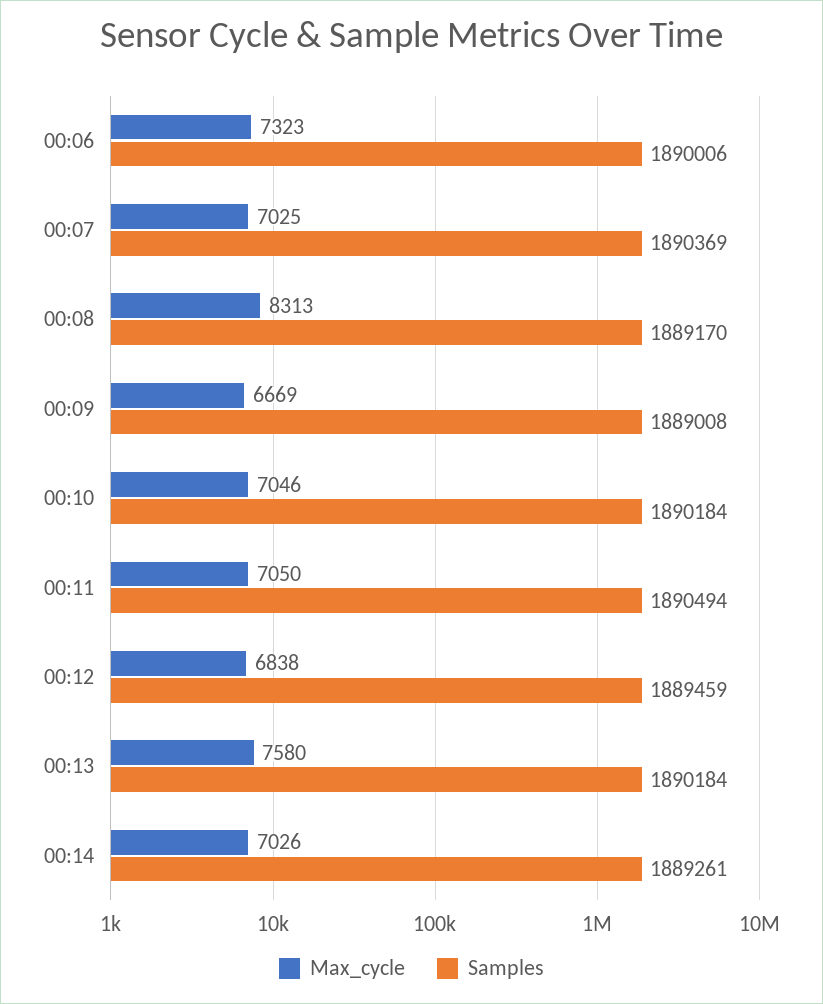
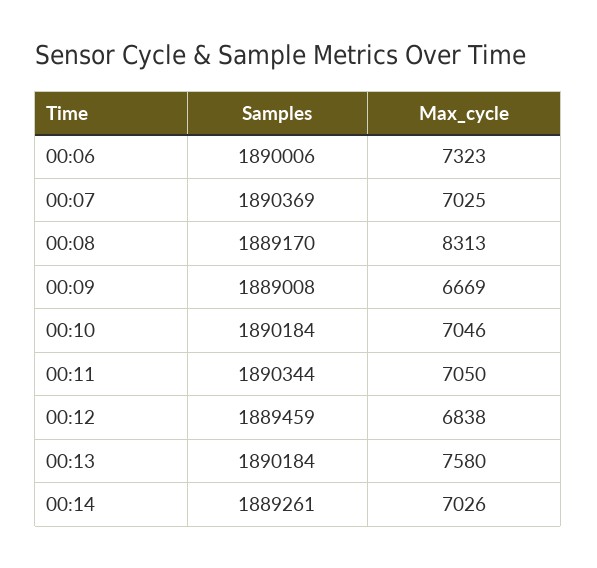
Samples, 00:11: 1890494 -> 1890344

